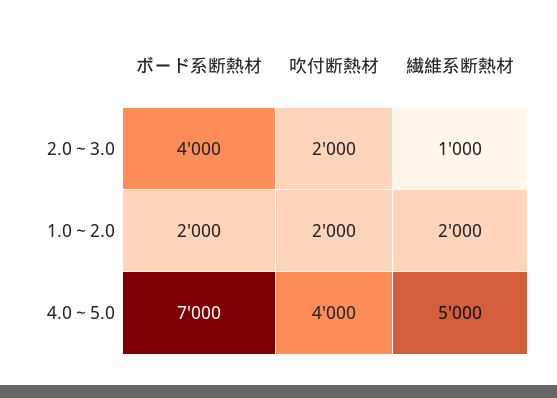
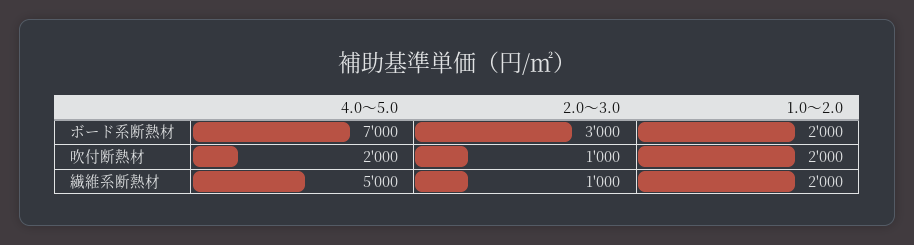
ボード系断熱材, 2.0～3.0: 4000 -> 3000
吹付断熱材, 2.0～3.0: 2000 -> 1000
吹付断熱材, 4.0～5.0: 4000 -> 2000

